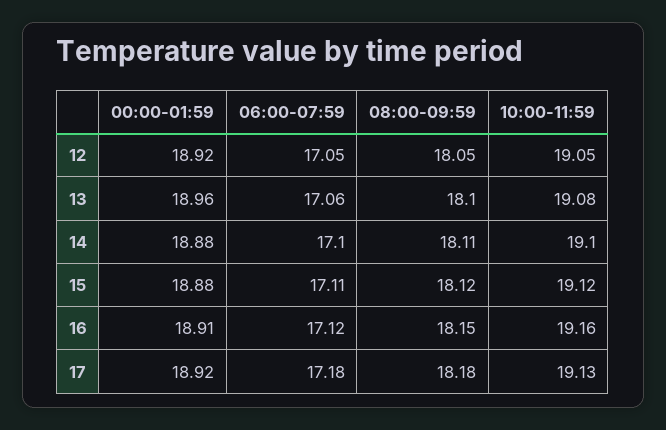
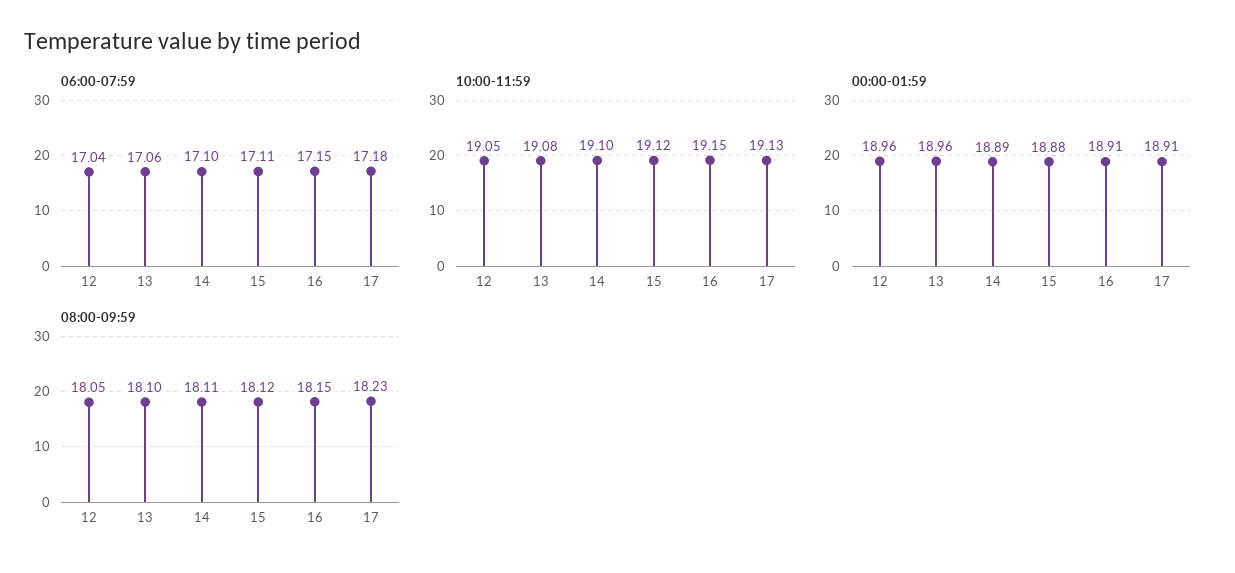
00:00-01:59, 12: 18.92 -> 18.96
06:00-07:59, 12: 17.05 -> 17.04
00:00-01:59, 14: 18.88 -> 18.89
06:00-07:59, 16: 17.12 -> 17.15
10:00-11:59, 16: 19.16 -> 19.15
00:00-01:59, 17: 18.92 -> 18.91
08:00-09:59, 17: 18.18 -> 18.23

